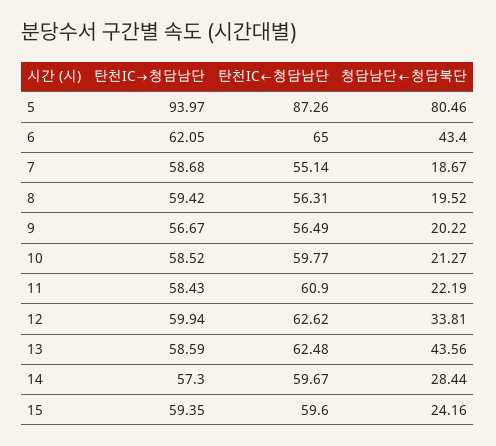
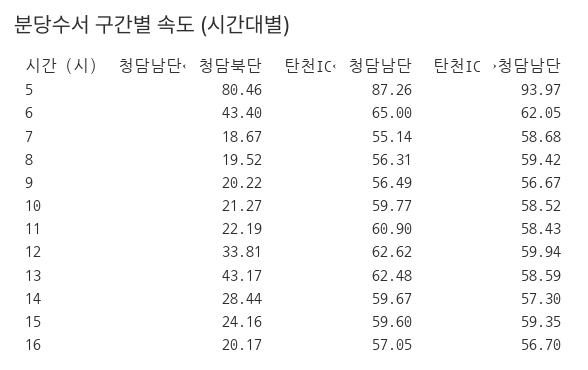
청담남단←청담북단, 13: 43.56 -> 43.17
청담남단←청담북단, 16: none -> 20.17
탄천IC←청담남단, 16: none -> 57.05
탄천IC→청담남단, 16: none -> 56.7

